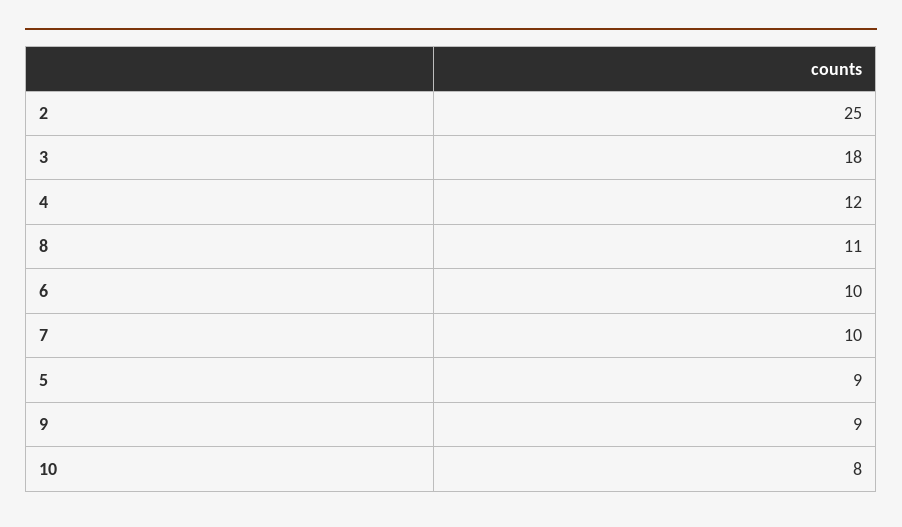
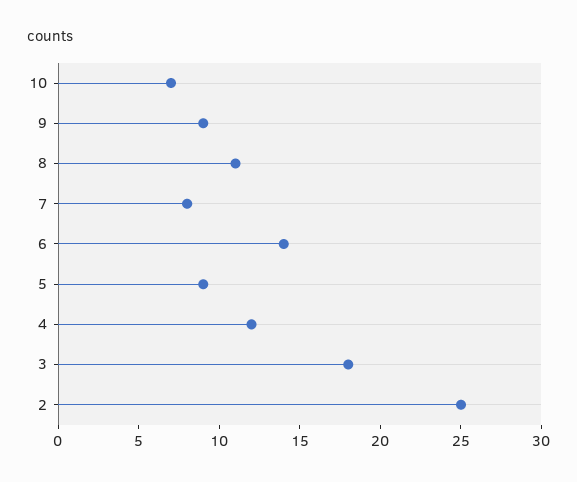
6: 10 -> 14
7: 10 -> 8
10: 8 -> 7

